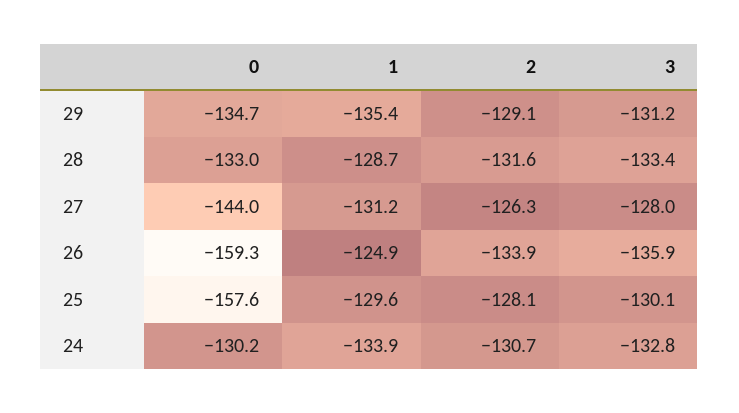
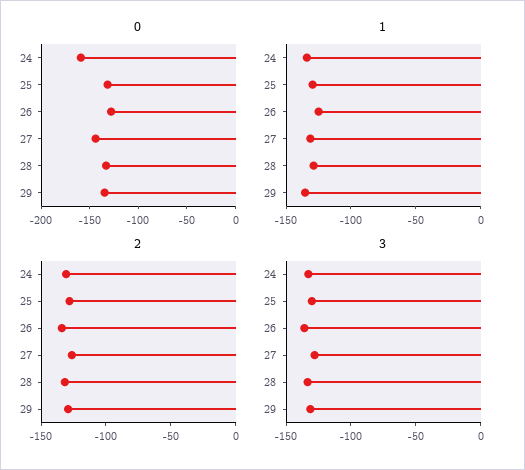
0, 26: -159.3 -> -130
0, 25: -157.6 -> -130
0, 24: -130.2 -> -160

